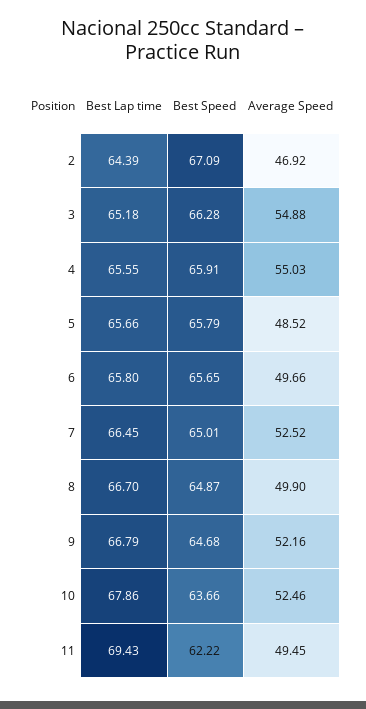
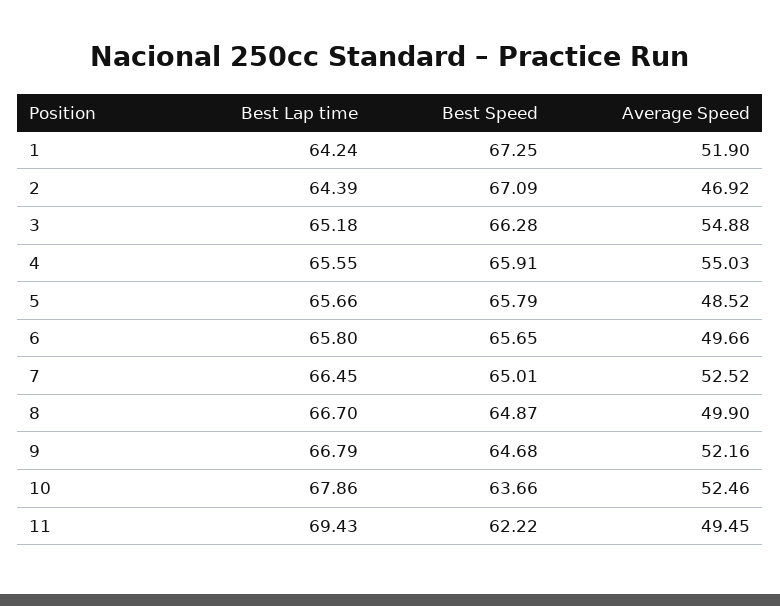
Best Lap time, 1: none -> 64.24
Best Speed, 1: none -> 67.25
Average Speed, 1: none -> 51.9

